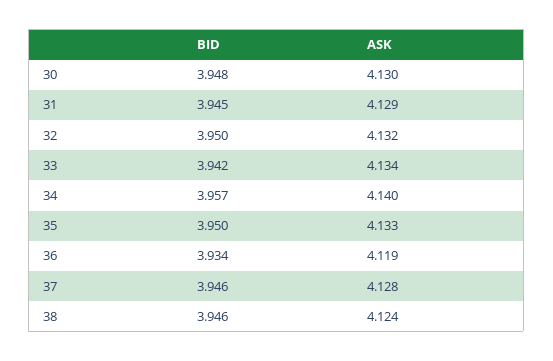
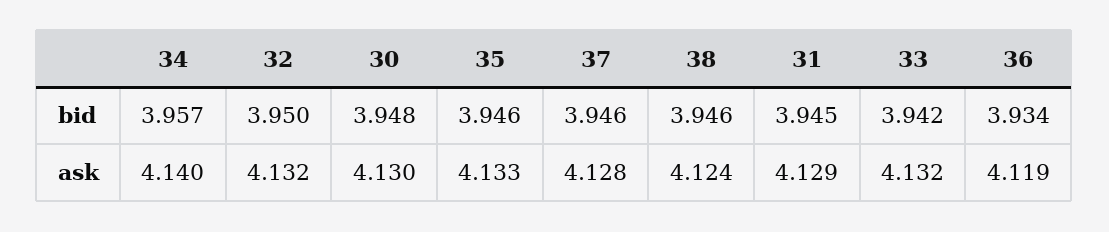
ASK, 33: 4.134 -> 4.132
BID, 35: 3.95 -> 3.946

